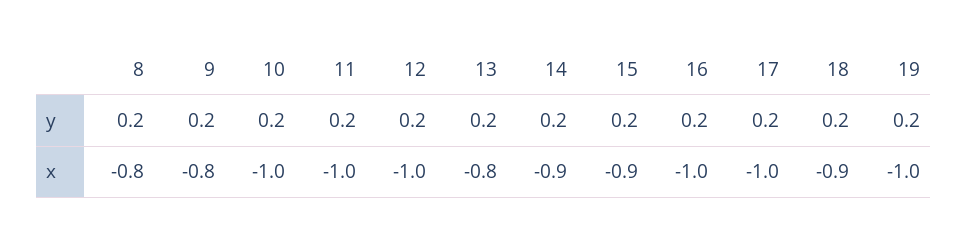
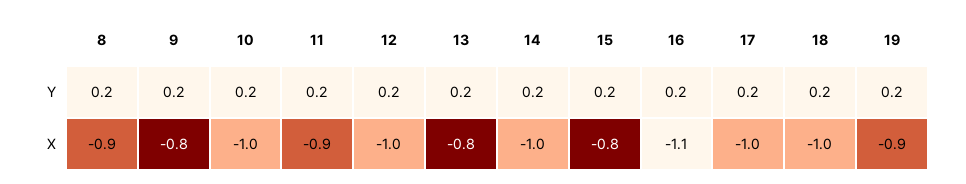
8, x: -0.8 -> -0.9
11, x: -1 -> -0.9
14, x: -0.9 -> -1
15, x: -0.9 -> -0.8
16, x: -1 -> -1.1
18, x: -0.9 -> -1
19, x: -1 -> -0.9

